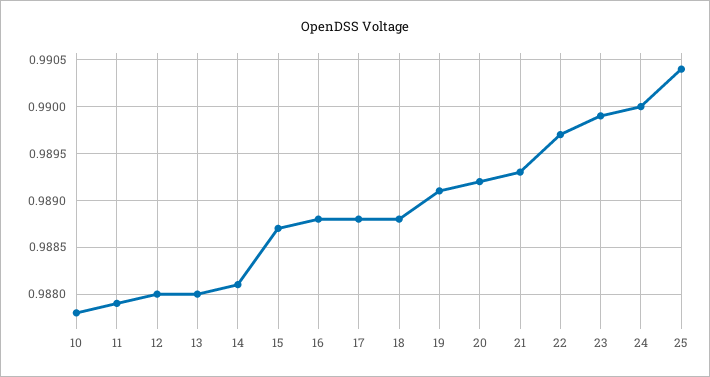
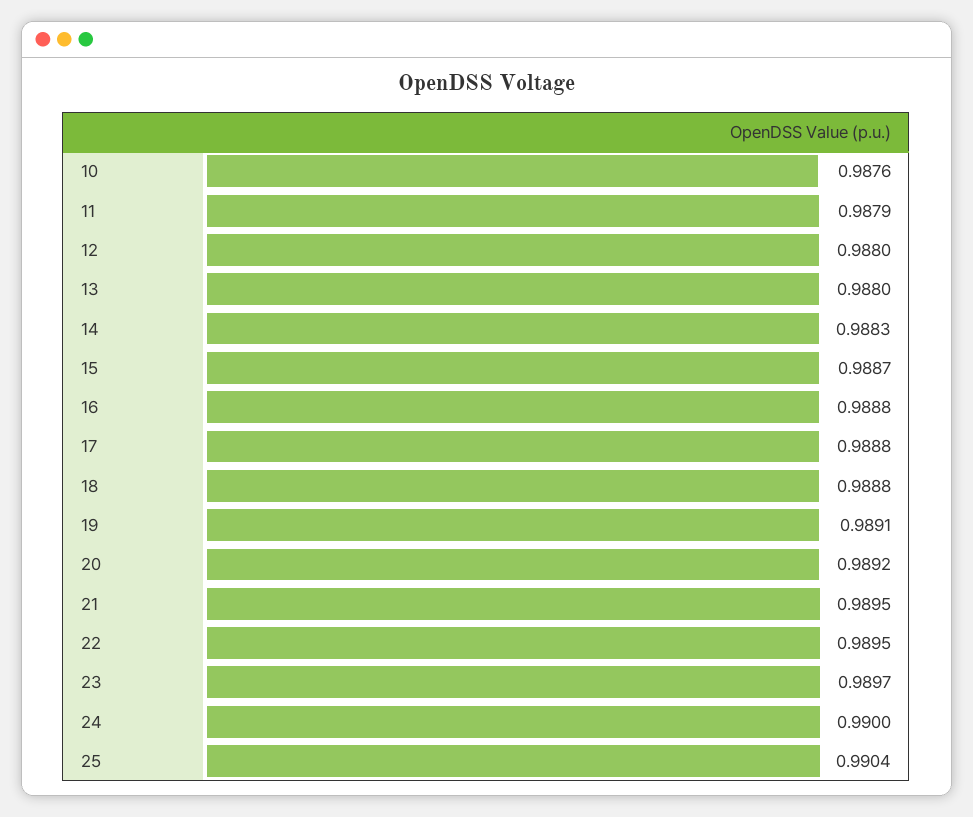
10: 0.9878 -> 0.9876
14: 0.9881 -> 0.9883
21: 0.9893 -> 0.9895
22: 0.9897 -> 0.9895
23: 0.9899 -> 0.9897

